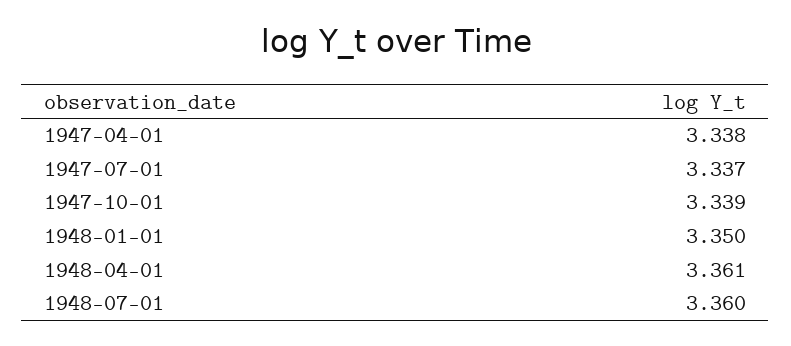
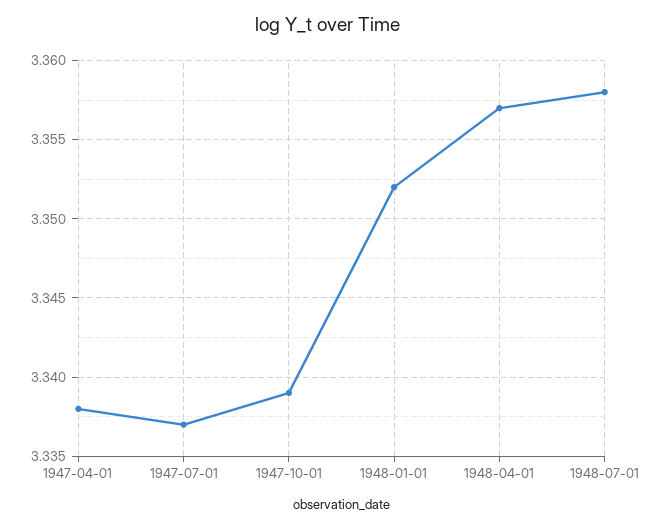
1948-01-01: 3.35 -> 3.352
1948-04-01: 3.361 -> 3.357
1948-07-01: 3.36 -> 3.358

